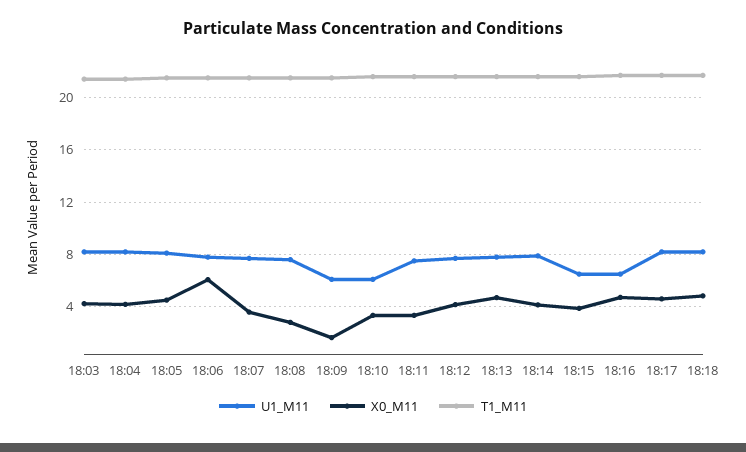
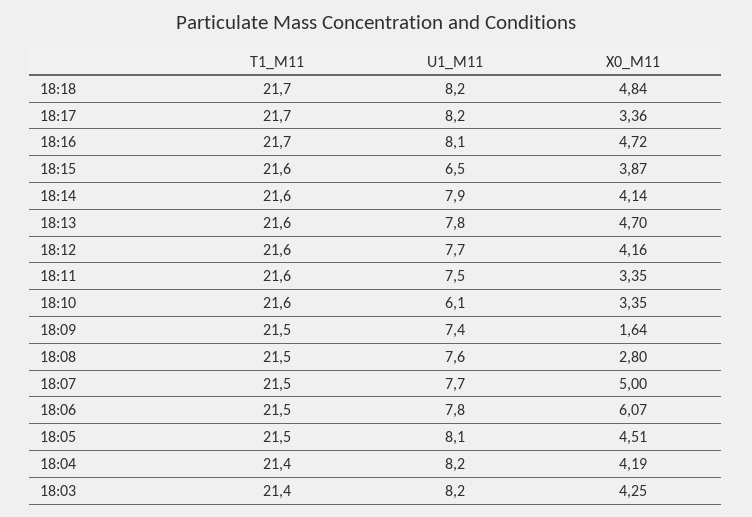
X0_M11, 18:07: 3.5 -> 5
U1_M11, 18:09: 6 -> 7.4
U1_M11, 18:16: 6.5 -> 8.1
X0_M11, 18:17: 4.5 -> 3.36

